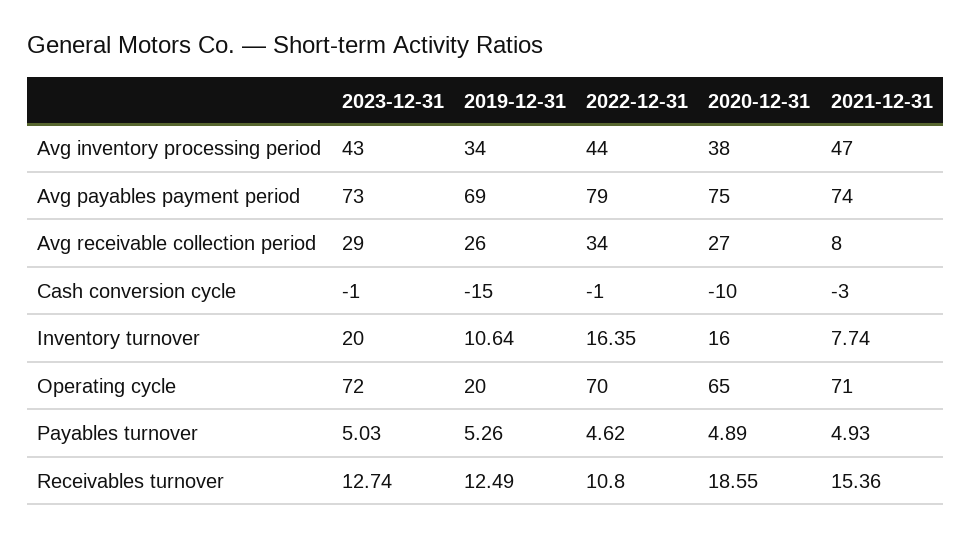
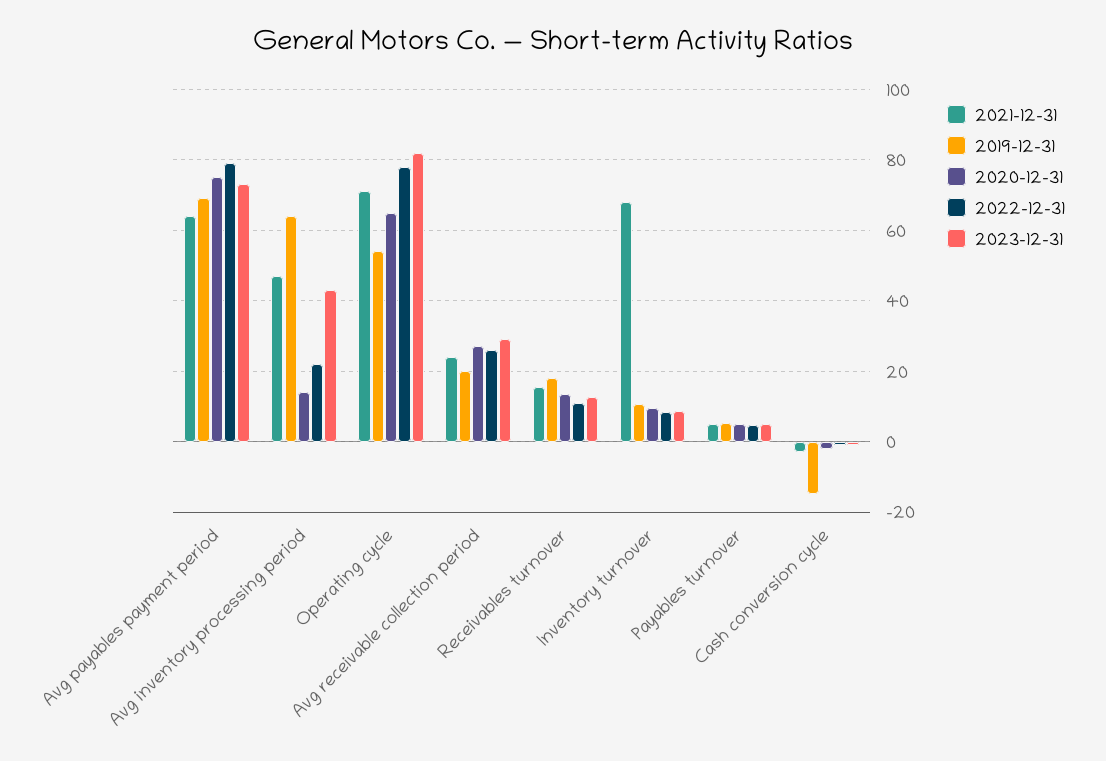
2019-12-31, Avg inventory processing period: 34 -> 64
2022-12-31, Avg inventory processing period: 44 -> 22
2020-12-31, Avg inventory processing period: 38 -> 14
2021-12-31, Avg payables payment period: 74 -> 64
2019-12-31, Avg receivable collection period: 26 -> 20
2022-12-31, Avg receivable collection period: 34 -> 26
2021-12-31, Avg receivable collection period: 8 -> 24
2020-12-31, Cash conversion cycle: -10 -> -2
2023-12-31, Inventory turnover: 20 -> 8
2022-12-31, Inventory turnover: 16.35 -> 8
2020-12-31, Inventory turnover: 16 -> 10
2021-12-31, Inventory turnover: 7.74 -> 68
2023-12-31, Operating cycle: 72 -> 82
2019-12-31, Operating cycle: 20 -> 54
2022-12-31, Operating cycle: 70 -> 78
2019-12-31, Receivables turnover: 12.49 -> 18
2020-12-31, Receivables turnover: 18.55 -> 14

